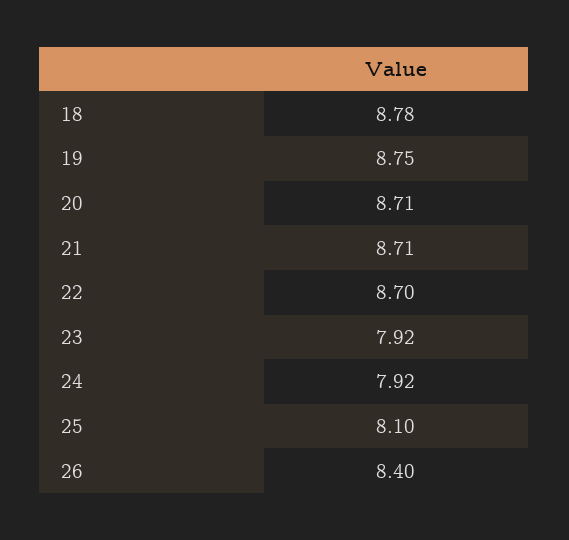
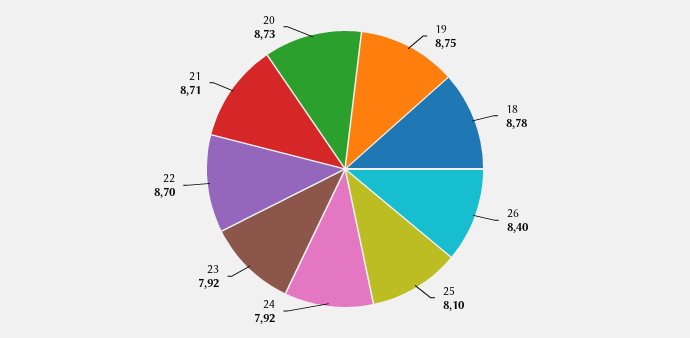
20: 8.71 -> 8.73

